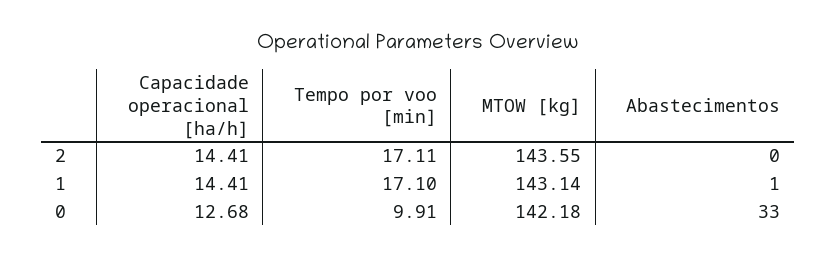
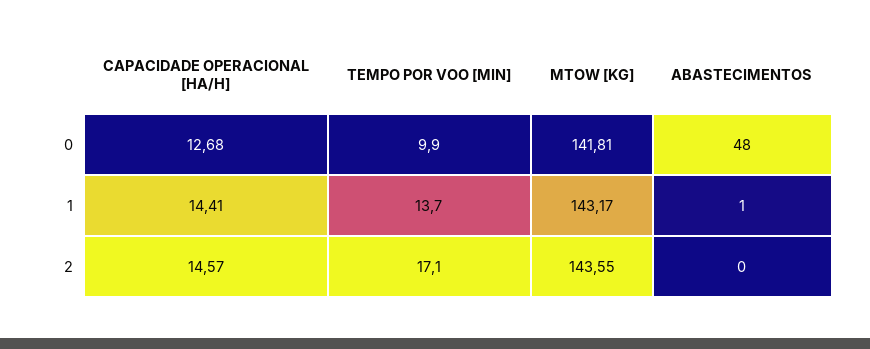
Capacidade operacional [ha/h], 2: 14.41 -> 14.57
Tempo por voo [min], 1: 17.1 -> 13.7
MTOW [kg], 1: 143.14 -> 143.17
MTOW [kg], 0: 142.18 -> 141.81
Abastecimentos, 0: 33 -> 48

